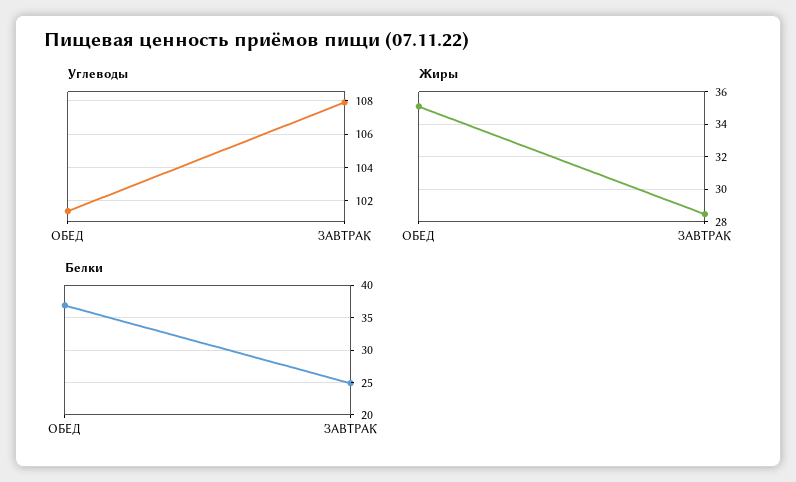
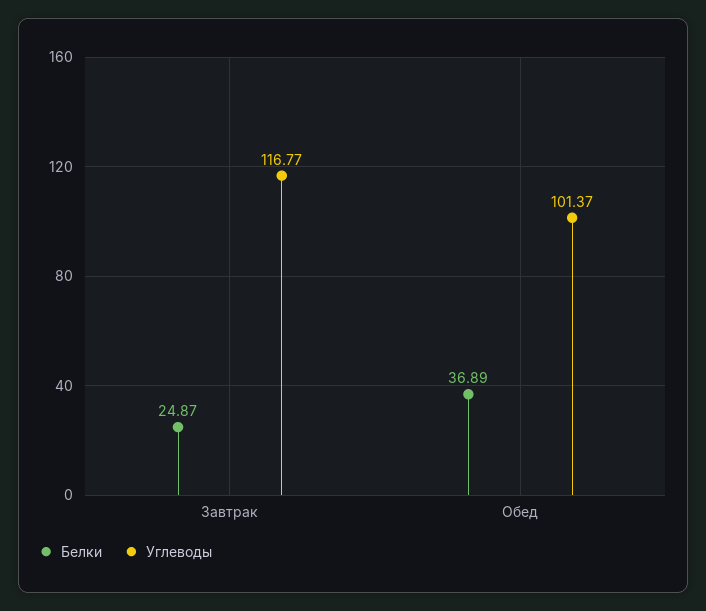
Углеводы, ЗАВТРАК: 108 -> 116.77
Жиры, ОБЕД: 35 -> none
Жиры, ЗАВТРАК: 28.5 -> none

